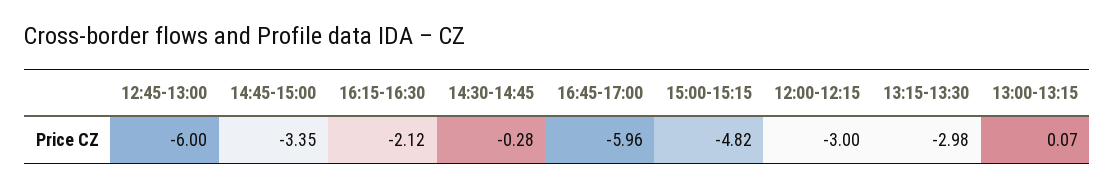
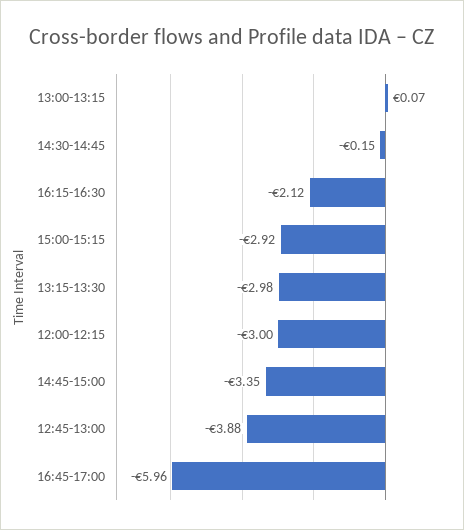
12:45-13:00: -6 -> -3.88
14:30-14:45: -0.28 -> -0.15
15:00-15:15: -4.82 -> -2.92

